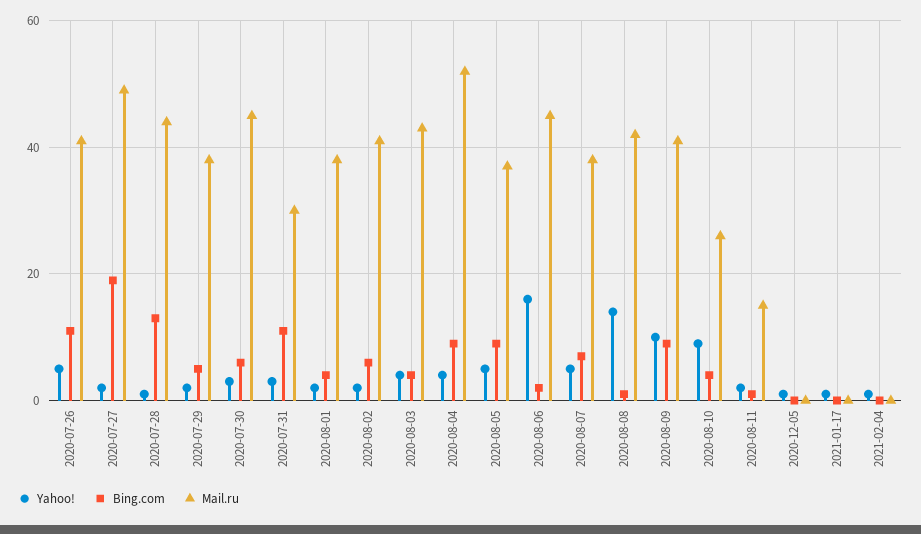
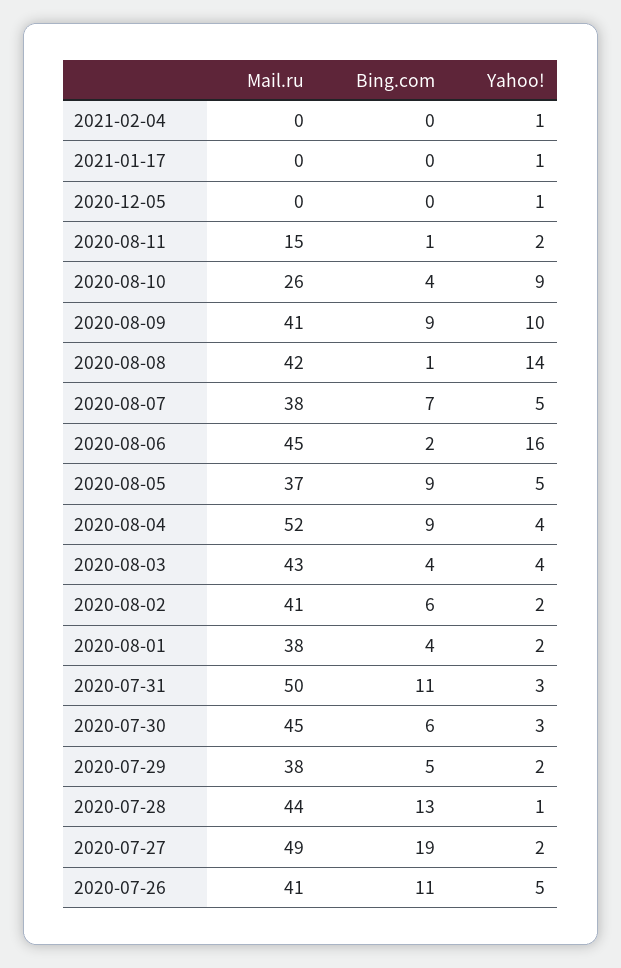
Mail.ru, 2020-07-31: 30 -> 50

